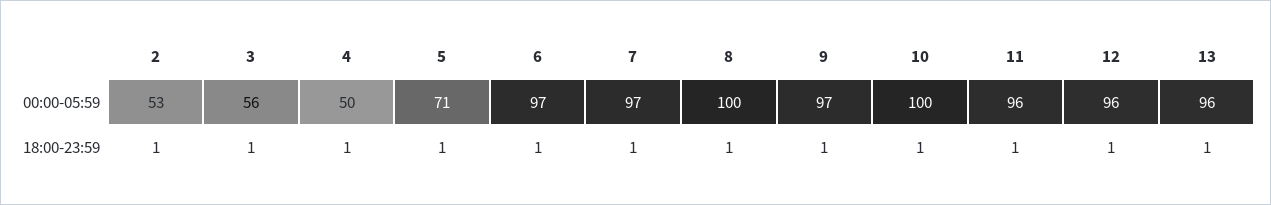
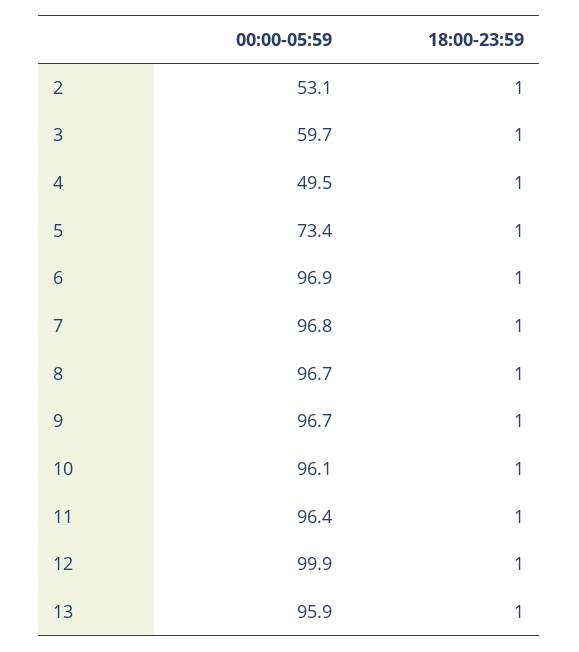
3, 00:00-05:59: 56 -> 59.7
5, 00:00-05:59: 71 -> 73.4
8, 00:00-05:59: 100 -> 96.7
10, 00:00-05:59: 100 -> 96.1
12, 00:00-05:59: 96 -> 99.9

